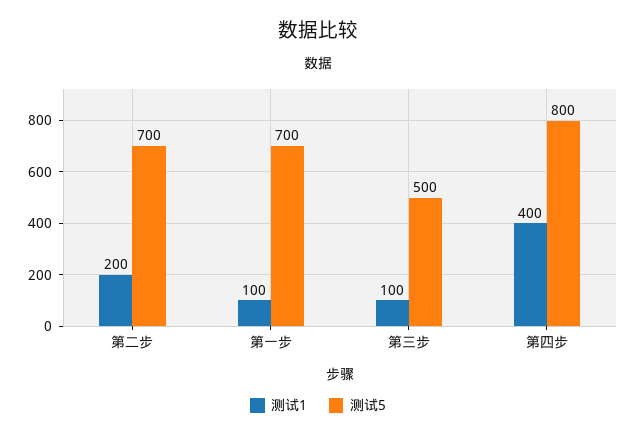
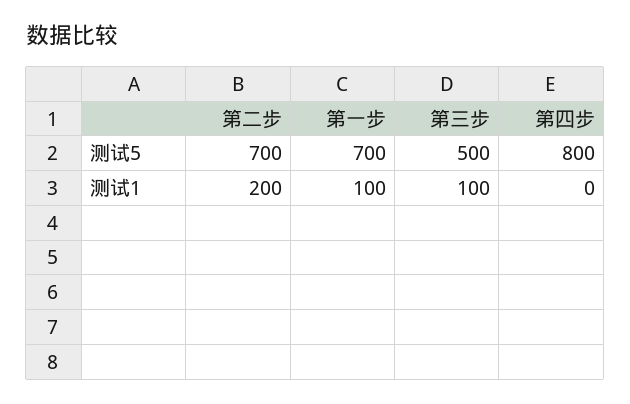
测试1, 第四步: 400 -> 0

